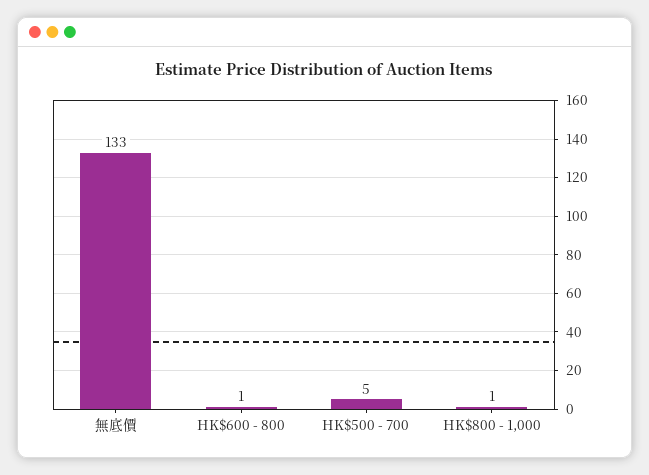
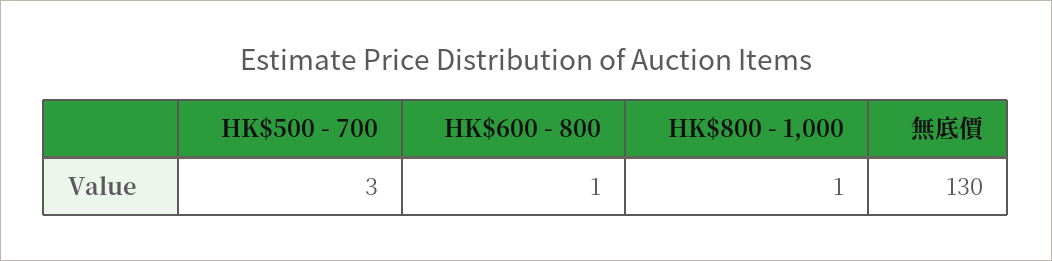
無底價: 133 -> 130
HK$500 - 700: 5 -> 3

